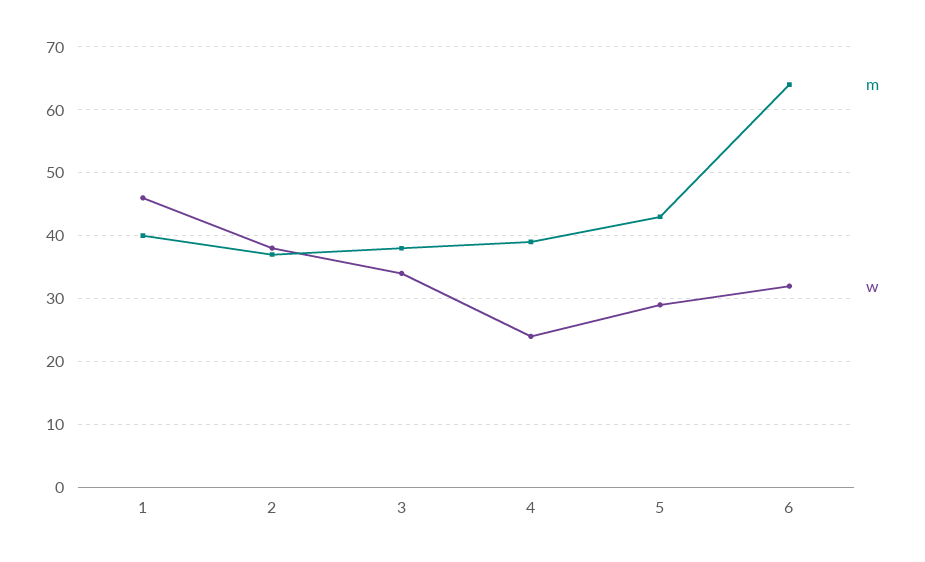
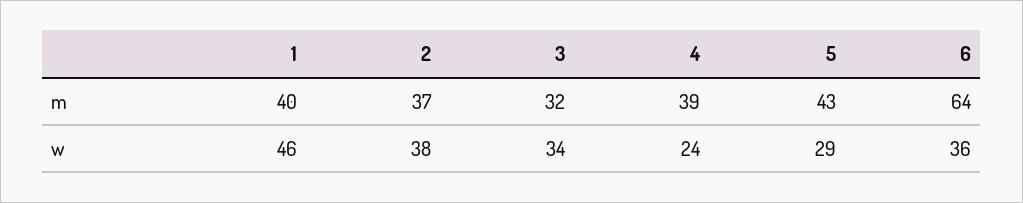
m, 3: 38 -> 32
w, 6: 32 -> 36

